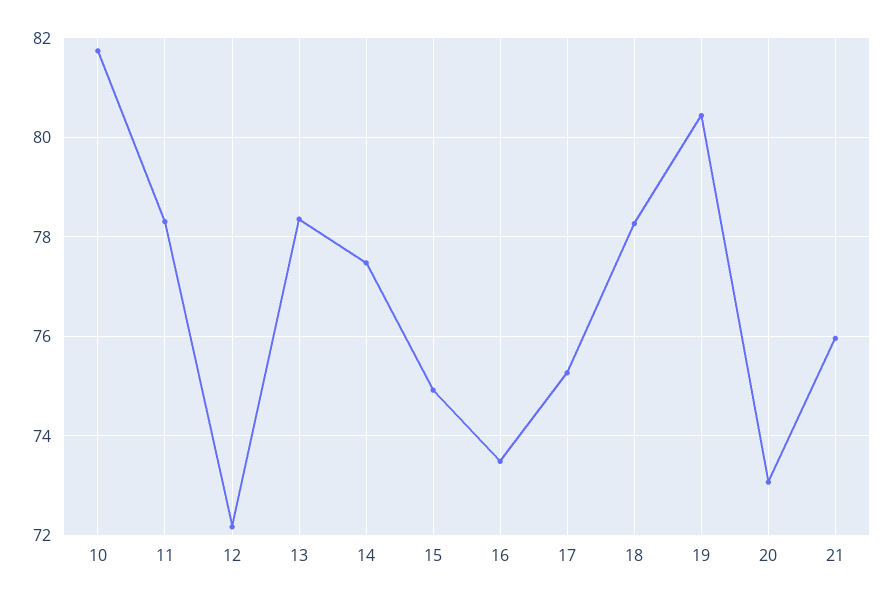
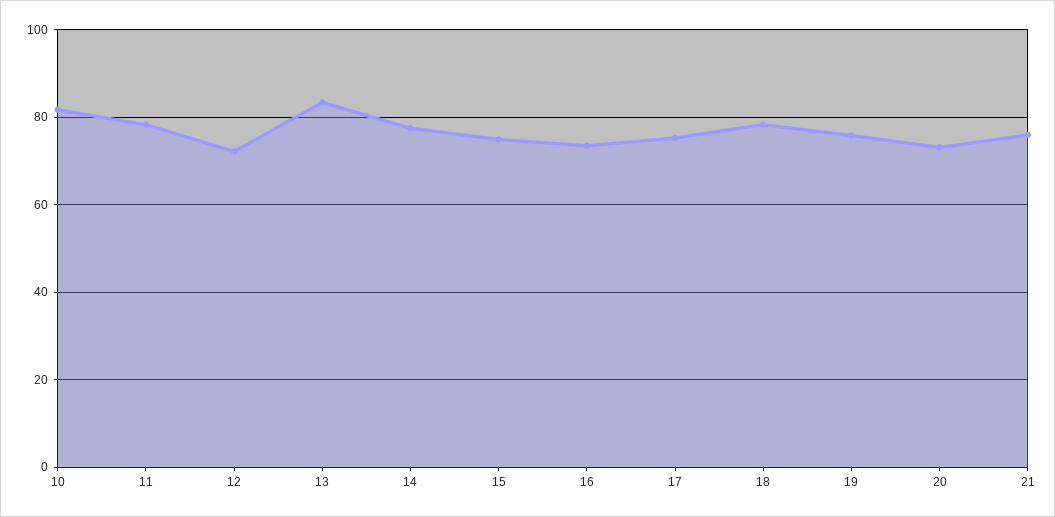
13: 78.4 -> 84
19: 80.4 -> 76

